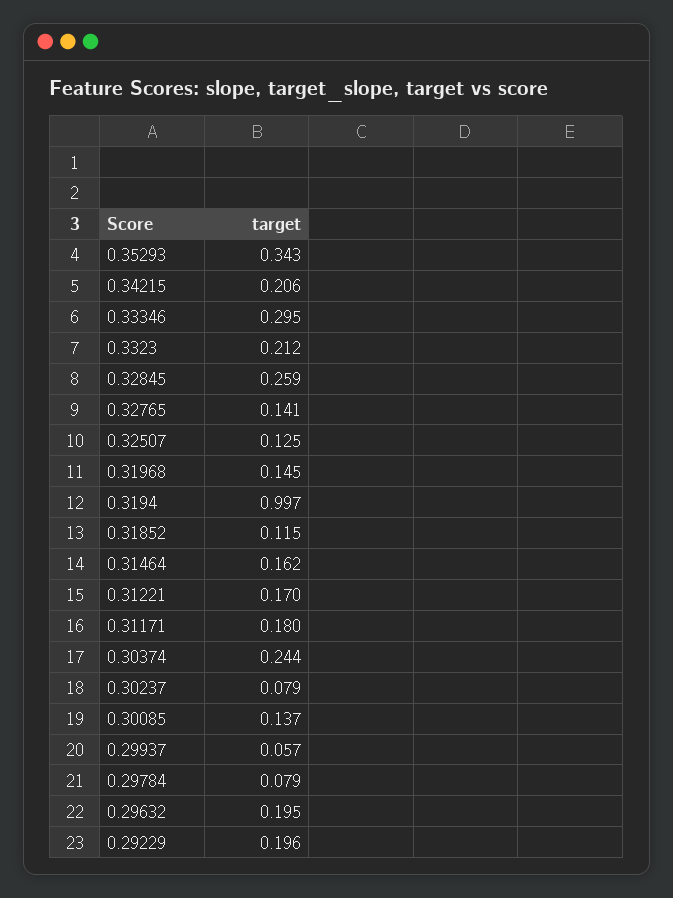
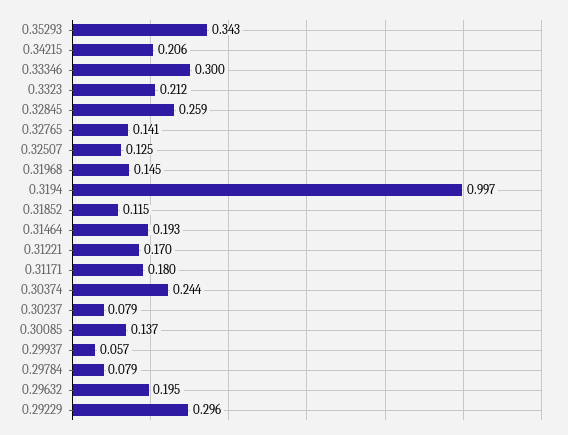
0.33346: 0.295 -> 0.3
0.31464: 0.162 -> 0.193
0.29229: 0.196 -> 0.296

